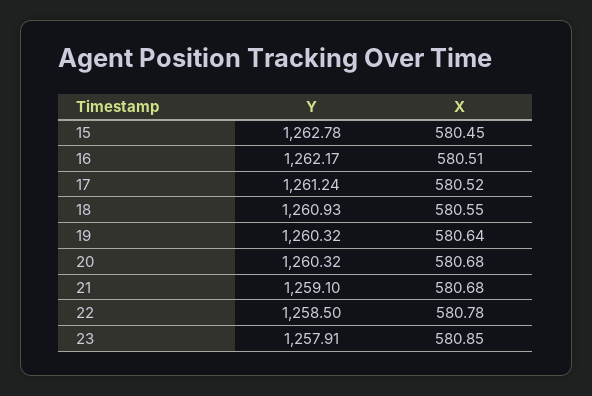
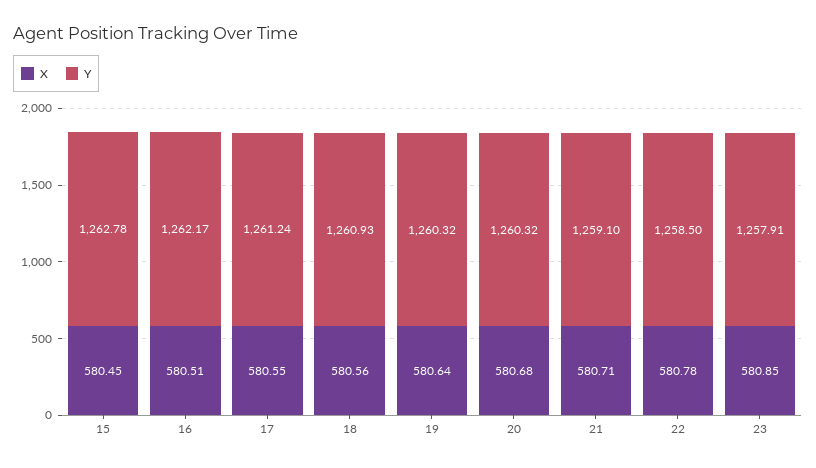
X, 17: 580.52 -> 580.55
X, 18: 580.55 -> 580.56
X, 21: 580.68 -> 580.71

